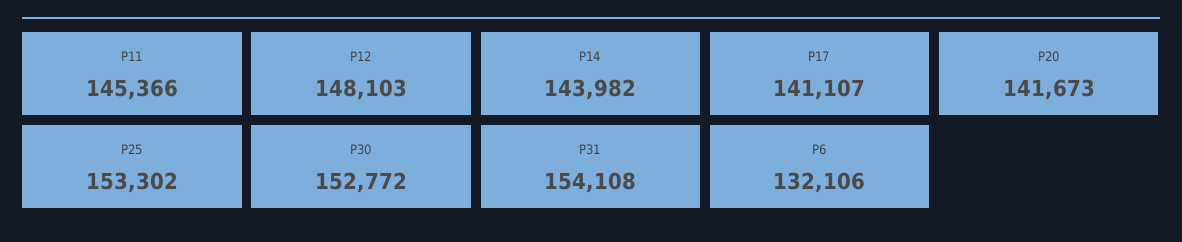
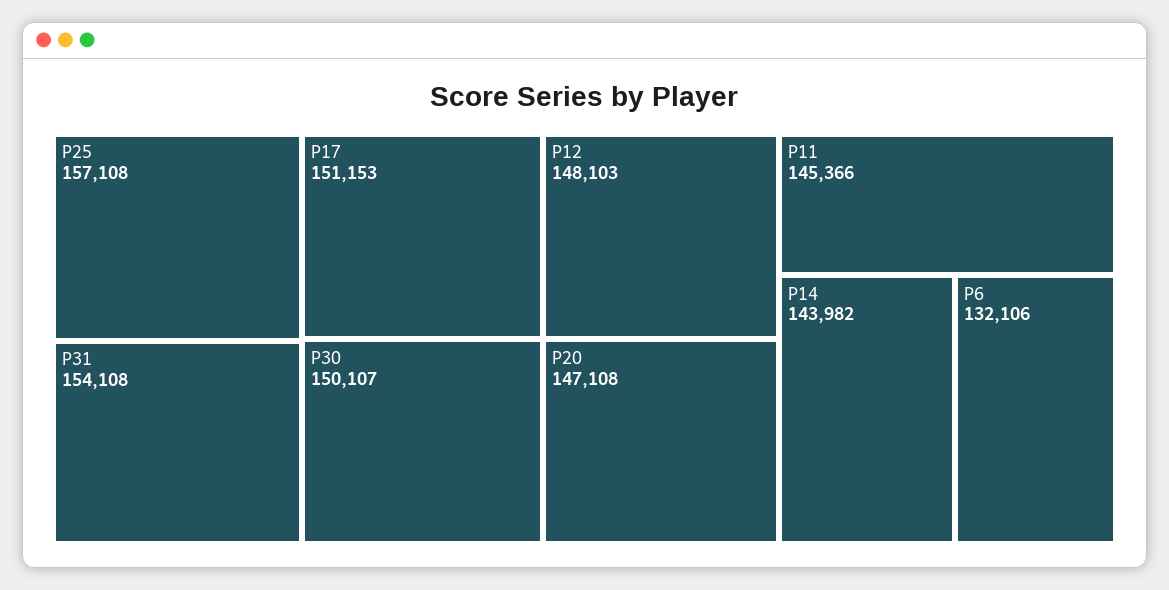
P17: 141107 -> 151153
P20: 141673 -> 147108
P25: 153302 -> 157108
P30: 152772 -> 150107

